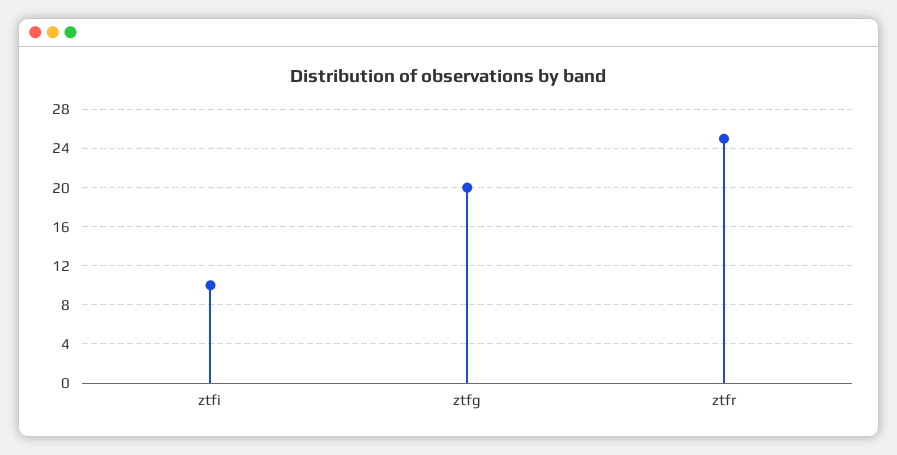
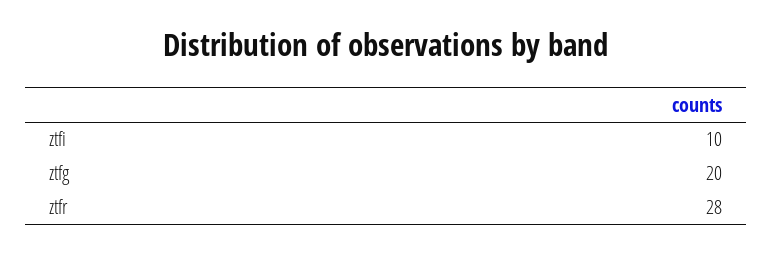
ztfr: 25 -> 28

